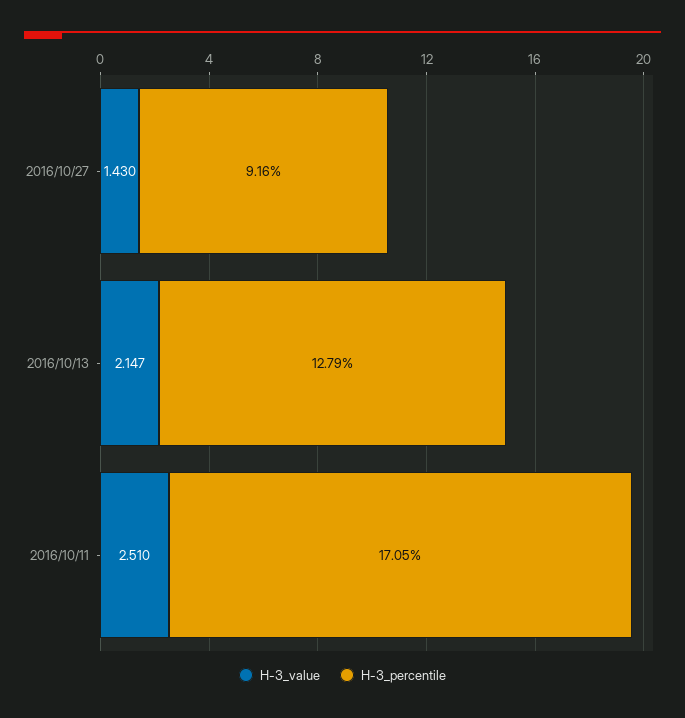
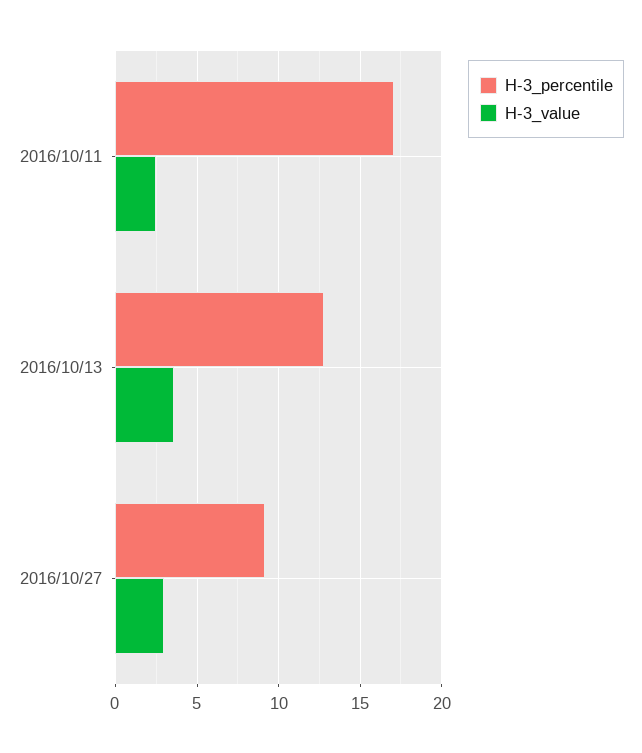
H-3_value, 2016/10/27: 1.43 -> 3
H-3_value, 2016/10/13: 2.147 -> 3.5

